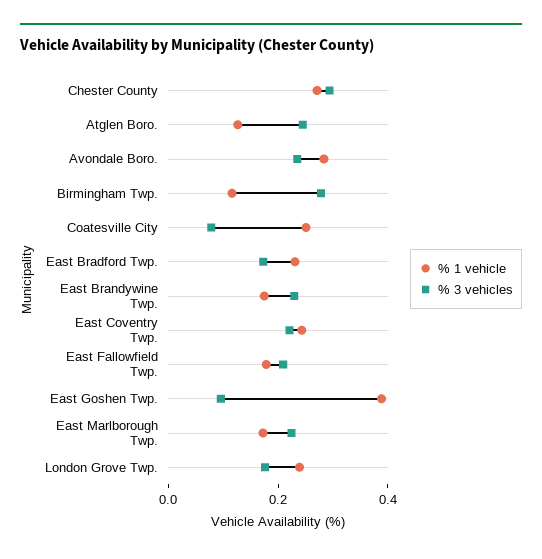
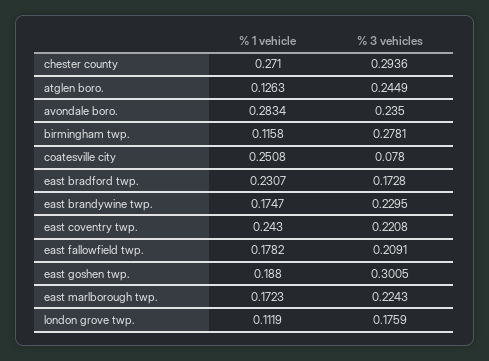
% 1 vehicle, East Goshen Twp.: 0.4 -> 0.188
% 3 vehicles, East Goshen Twp.: 0.1 -> 0.3005
% 1 vehicle, London Grove Twp.: 0.25 -> 0.1119

